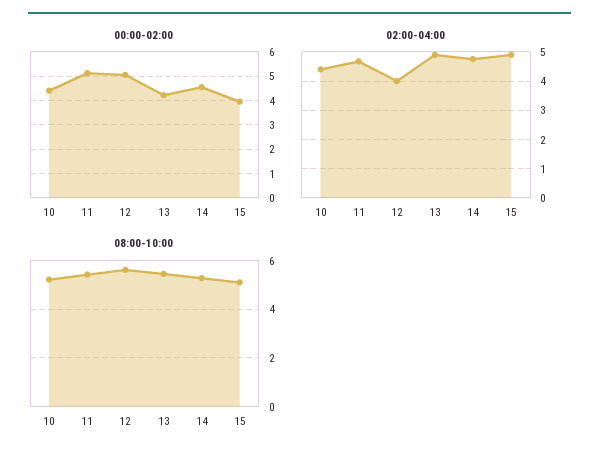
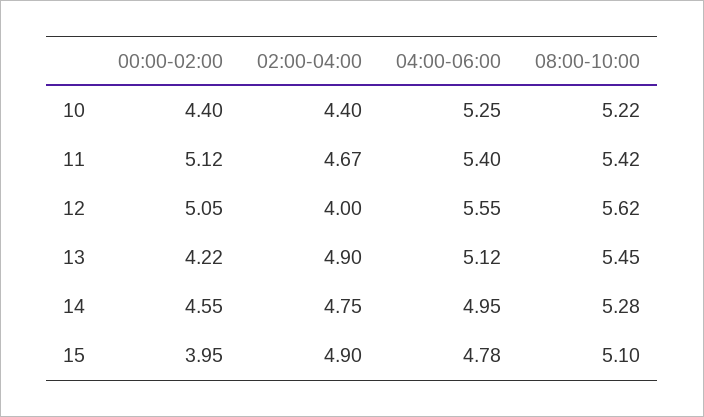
04:00-06:00, 10: none -> 5.25
04:00-06:00, 11: none -> 5.4
04:00-06:00, 12: none -> 5.55
04:00-06:00, 13: none -> 5.12
04:00-06:00, 14: none -> 4.95
04:00-06:00, 15: none -> 4.78

